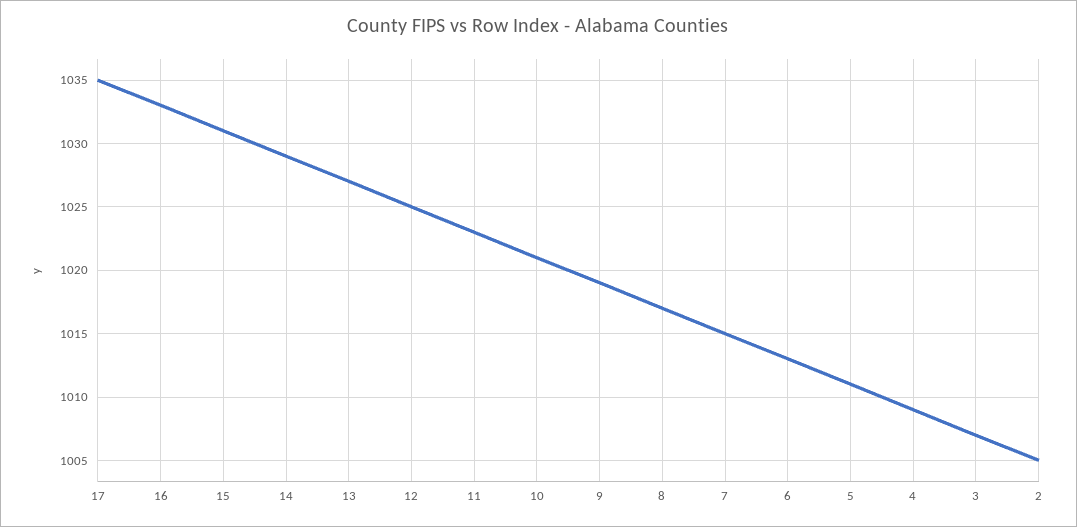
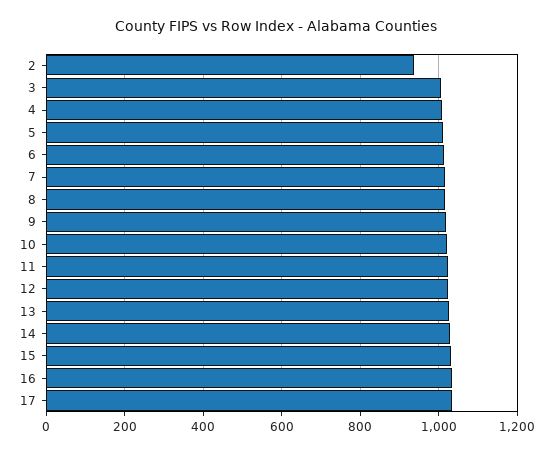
2: 1005 -> 940

